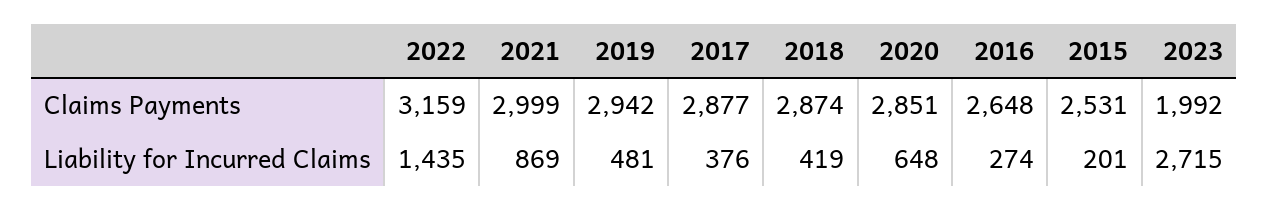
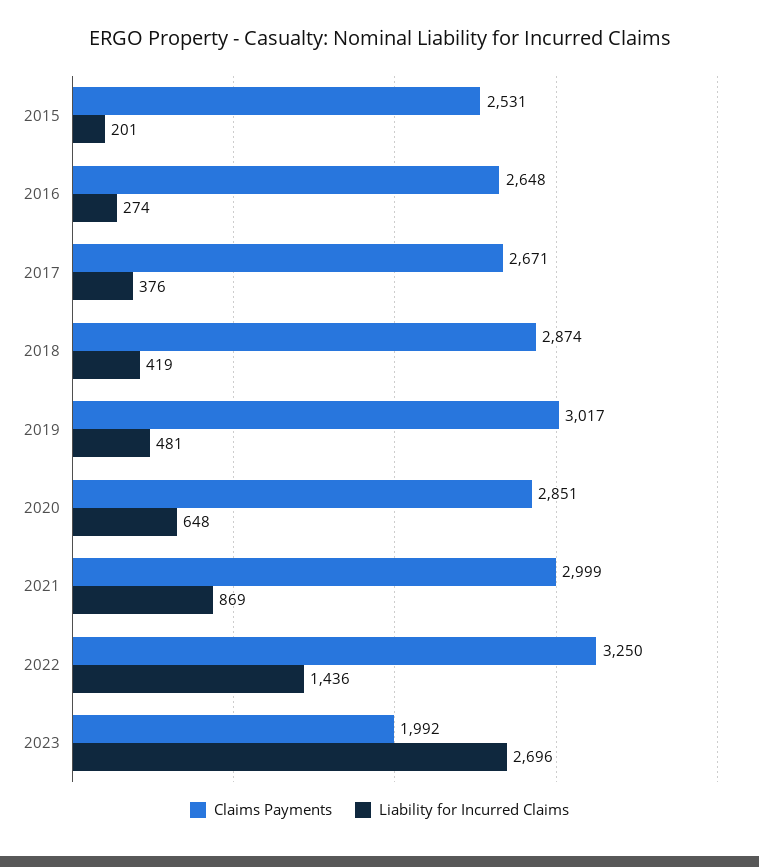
Claims Payments, 2022: 3159 -> 3250
Claims Payments, 2019: 2942 -> 3017
Claims Payments, 2017: 2877 -> 2671
Liability for Incurred Claims, 2022: 1435 -> 1436
Liability for Incurred Claims, 2023: 2715 -> 2696

